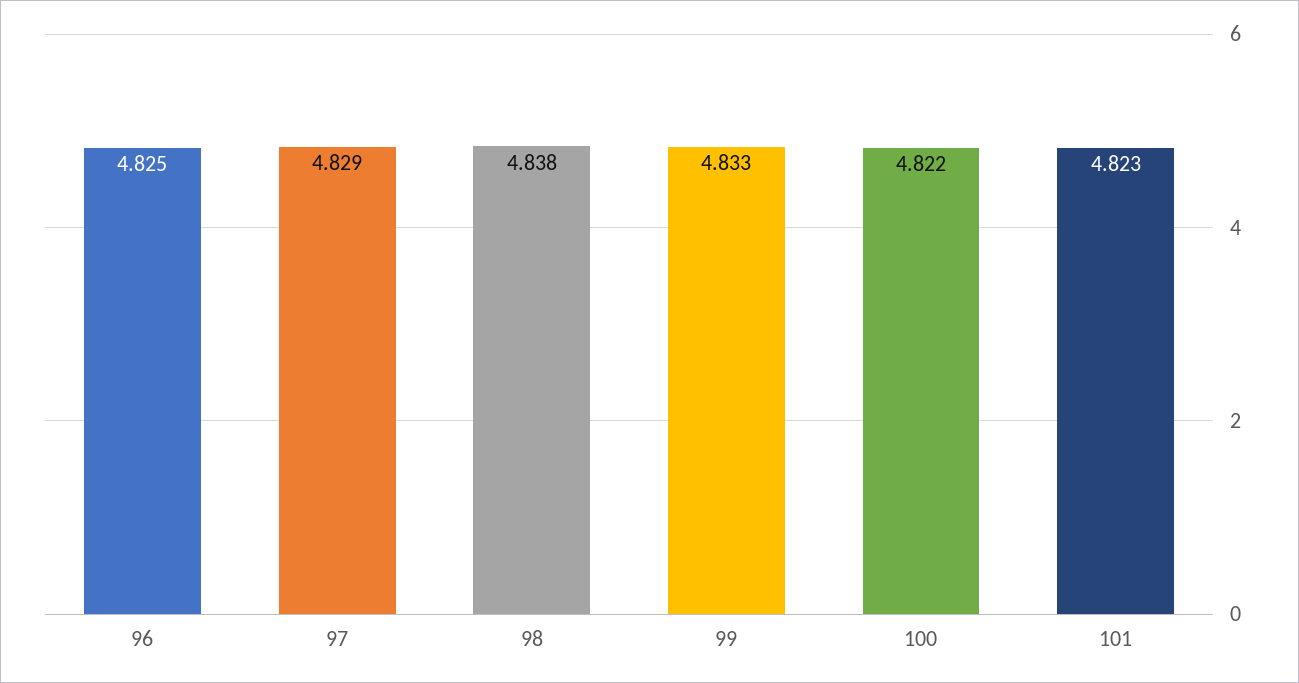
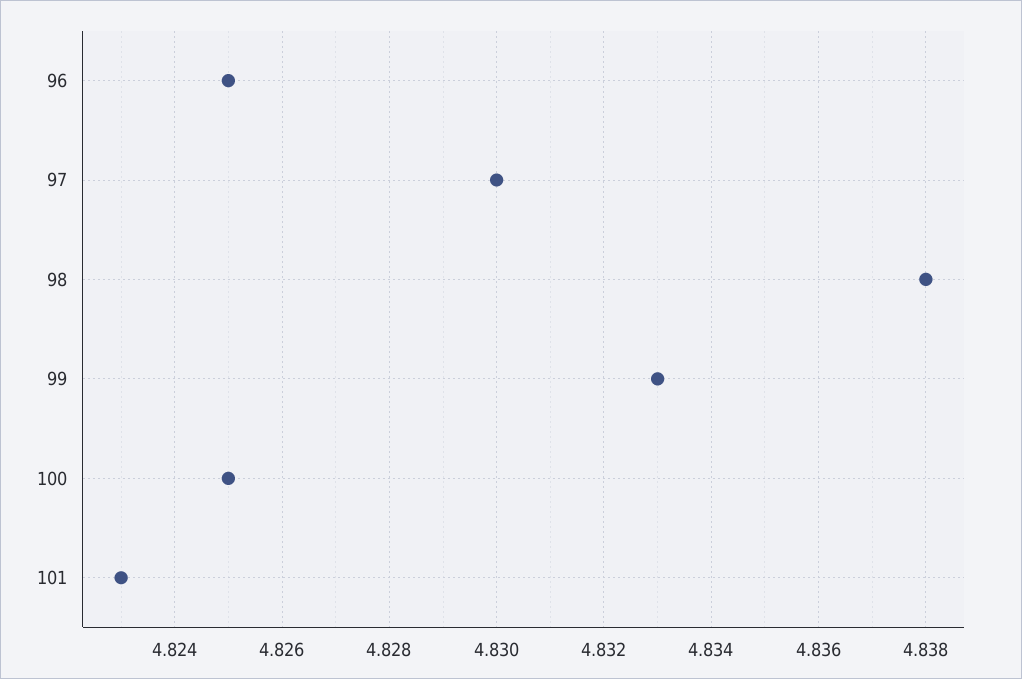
97: 4.829 -> 4.83
100: 4.822 -> 4.825

